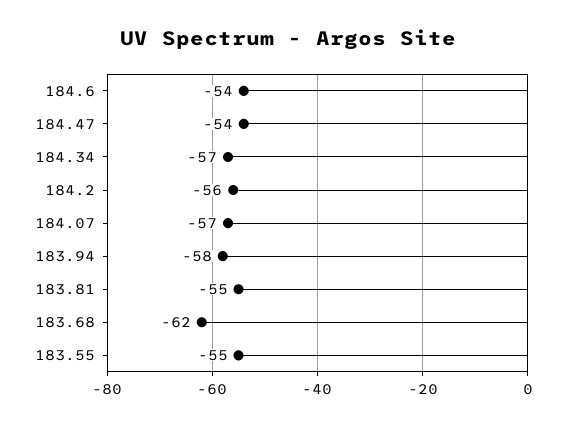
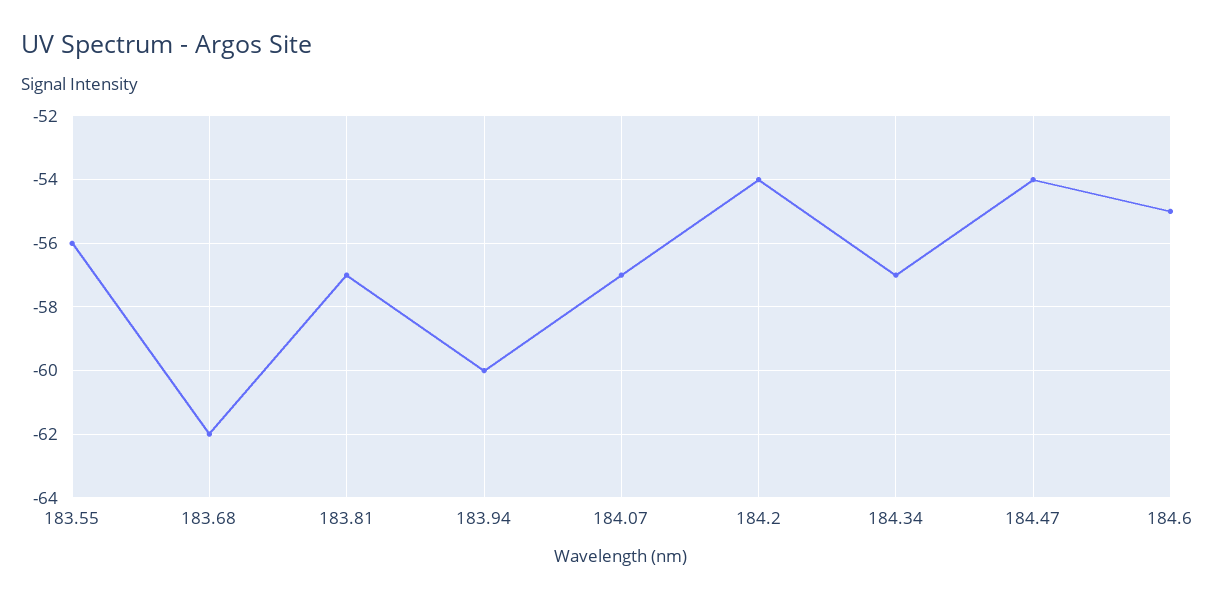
184.6: -54 -> -55
184.2: -56 -> -54
183.94: -58 -> -60
183.81: -55 -> -57
183.55: -55 -> -56

